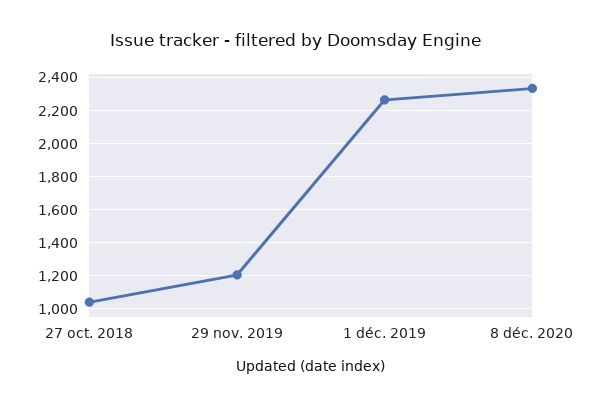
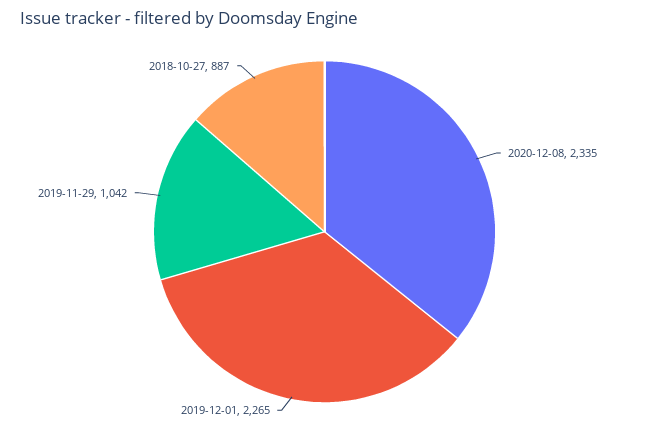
27 oct. 2018: 1050 -> 887
29 nov. 2019: 1200 -> 1042

